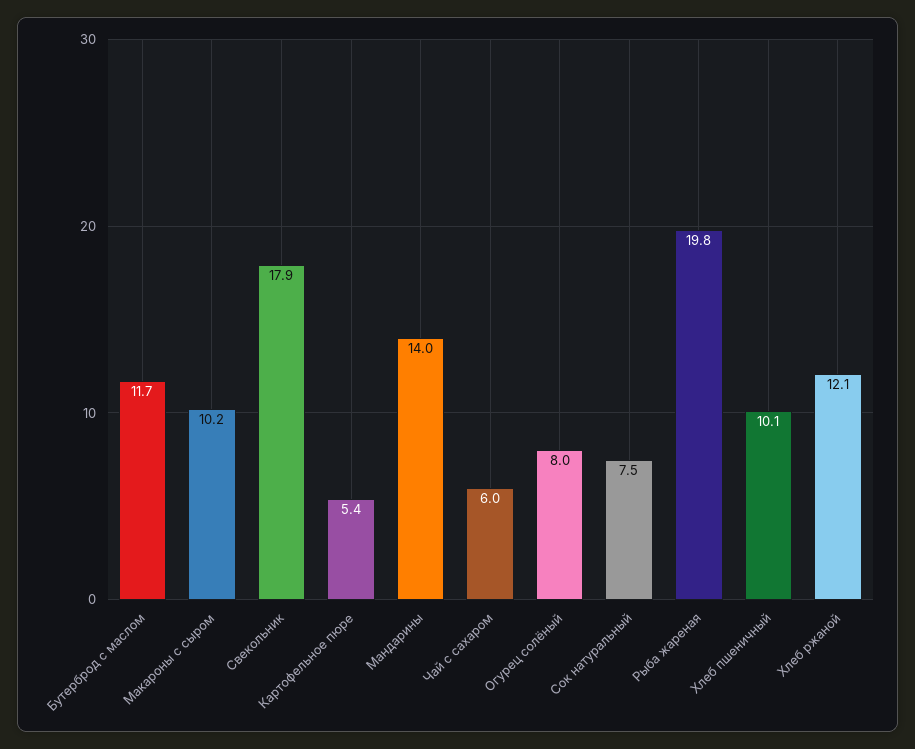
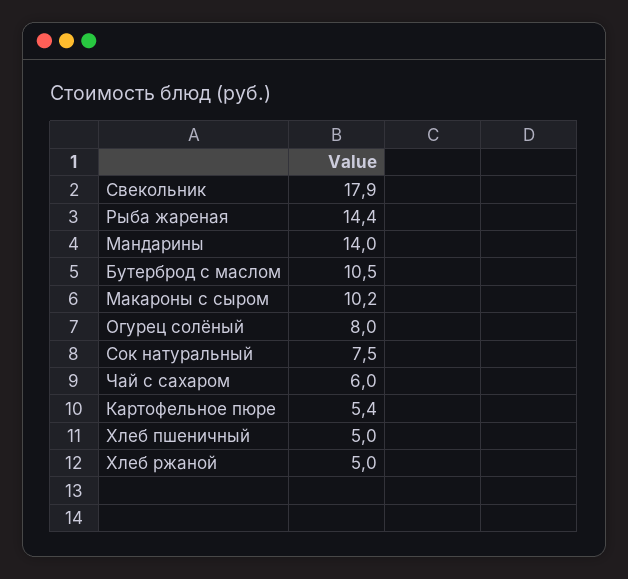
Бутерброд с маслом: 11.7 -> 10.5
Рыба жареная: 19.8 -> 14.4
Хлеб пшеничный: 10.1 -> 5
Хлеб ржаной: 12.1 -> 5

